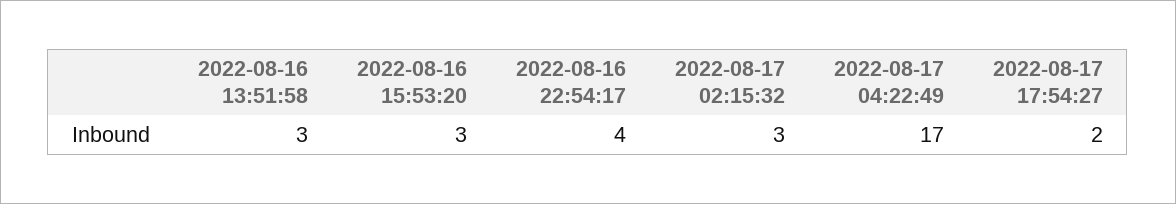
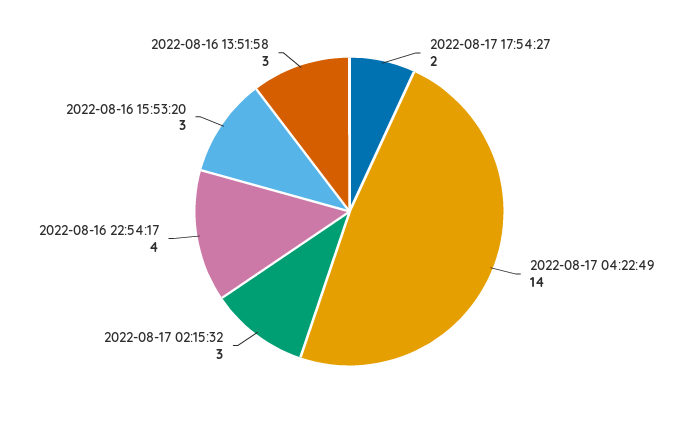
2022-08-17 04:22:49: 17 -> 14

